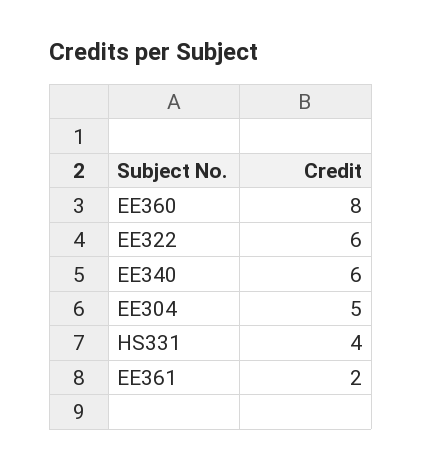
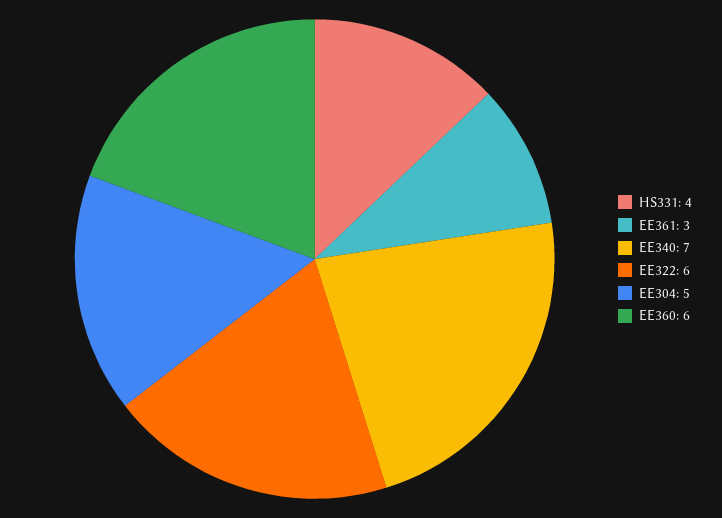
EE360: 8 -> 6
EE340: 6 -> 7
EE361: 2 -> 3

